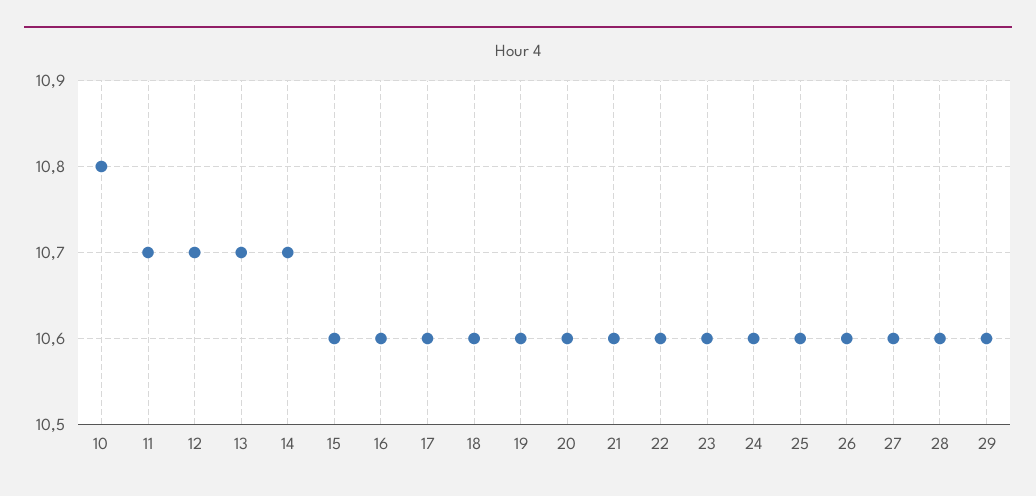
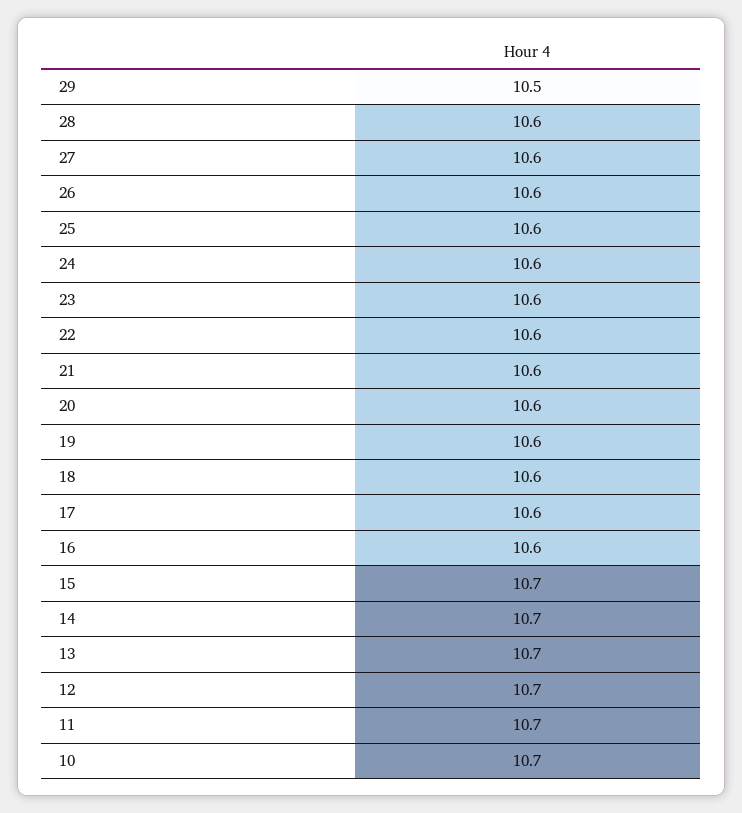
10: 10.8 -> 10.7
15: 10.6 -> 10.7
29: 10.6 -> 10.5

